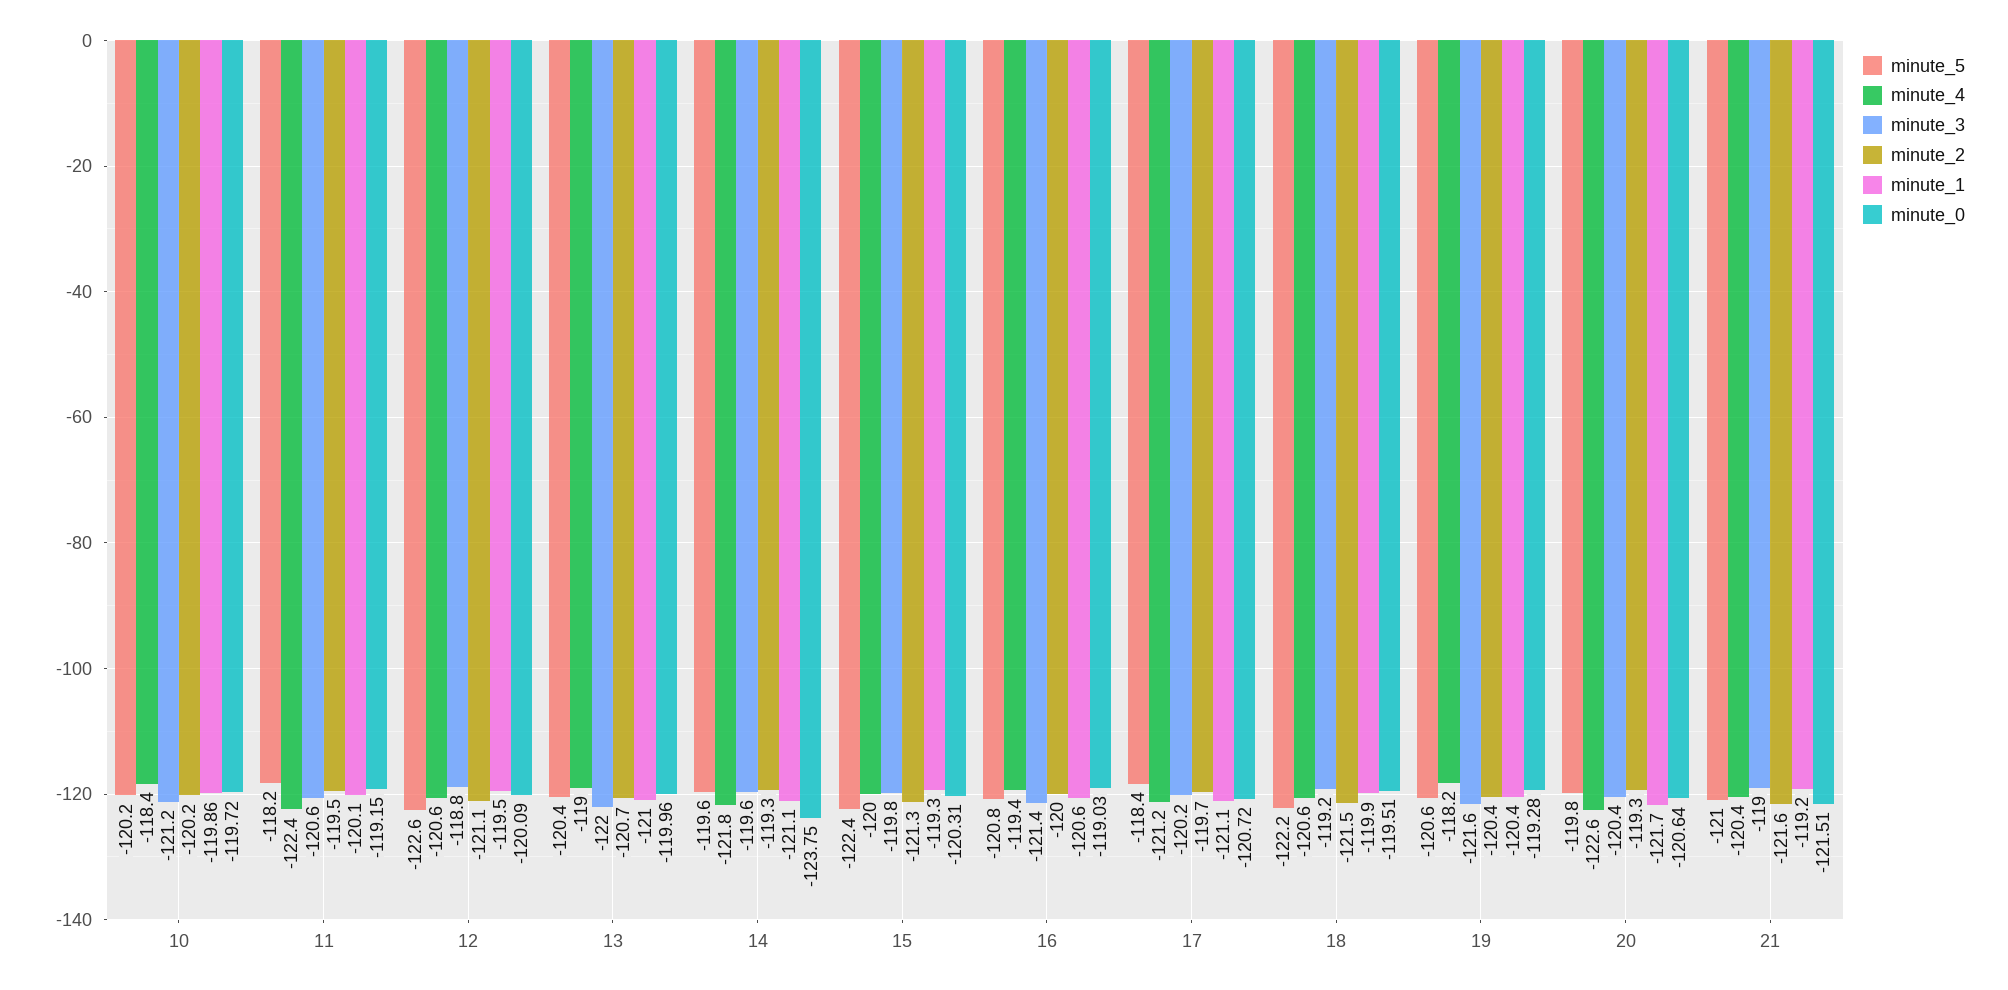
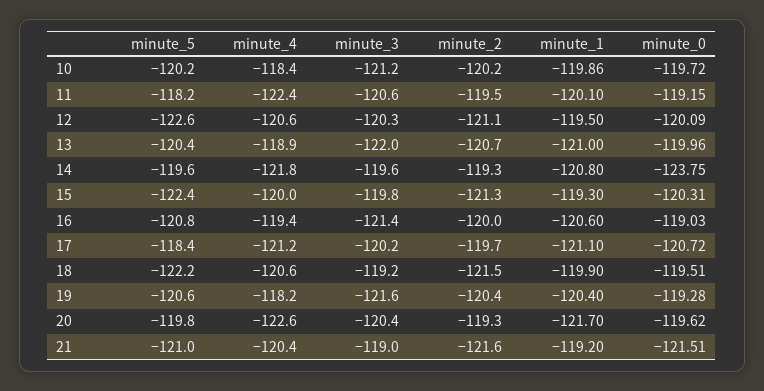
minute_3, 12: -118.8 -> -120.3
minute_4, 13: -119 -> -118.9
minute_1, 14: -121.1 -> -120.8
minute_0, 20: -120.64 -> -119.62

